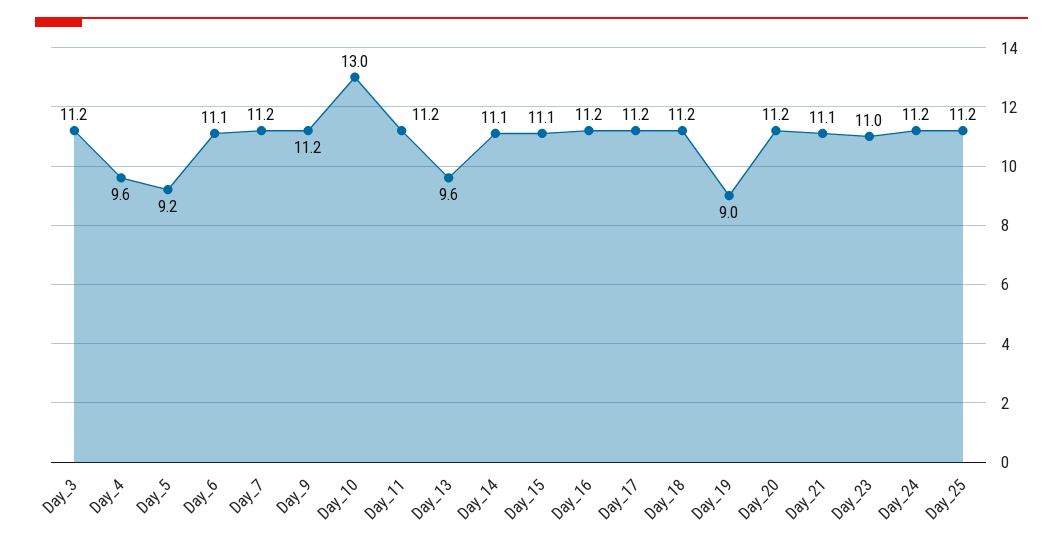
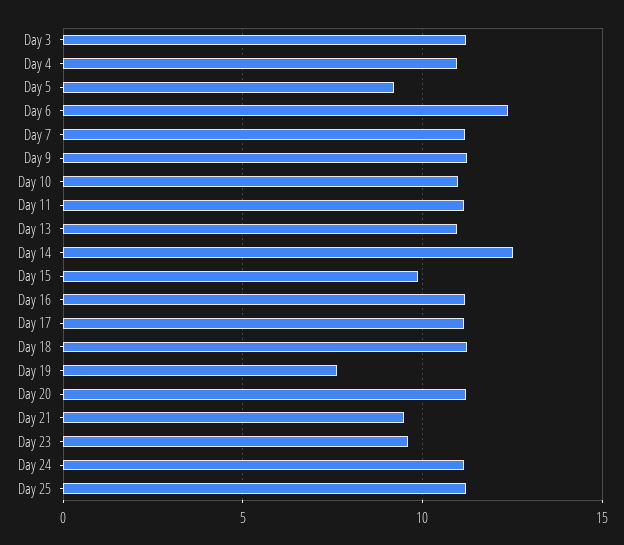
Day_4: 9.6 -> 11
Day_6: 11.1 -> 12.5
Day_10: 13 -> 11
Day_13: 9.6 -> 11
Day_14: 11.1 -> 12.5
Day_15: 11.1 -> 10
Day_19: 9 -> 7.5
Day_21: 11.1 -> 9.5
Day_23: 11 -> 9.5

